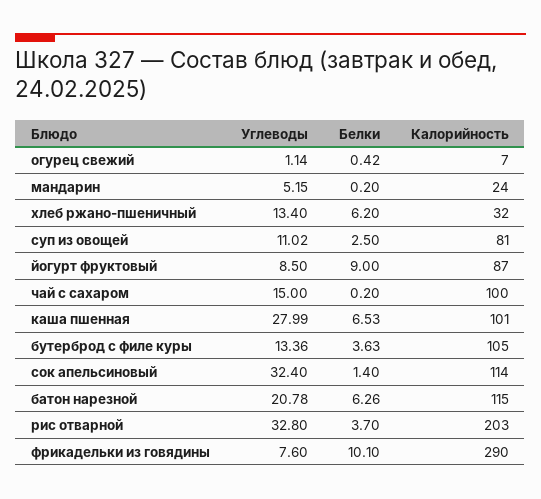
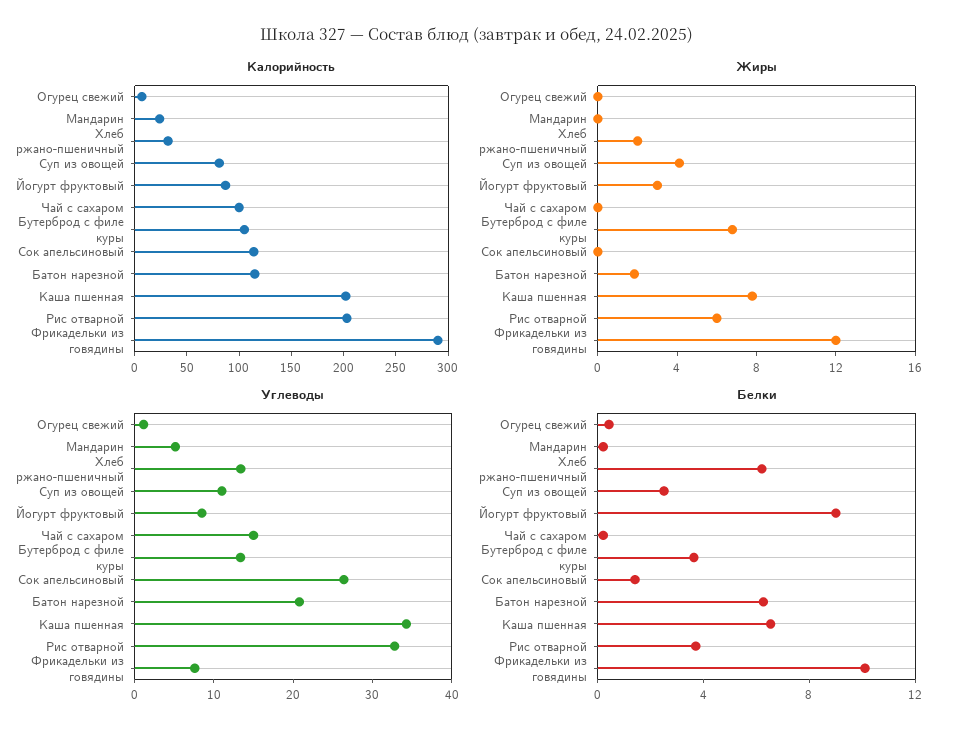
Углеводы, каша пшенная: 27.99 -> 34
Калорийность, каша пшенная: 101 -> 200
Углеводы, сок апельсиновый: 32.4 -> 26
Жиры, огурец свежий: none -> 0
Жиры, мандарин: none -> 0
Жиры, хлеб ржано-пшеничный: none -> 2
Жиры, суп из овощей: none -> 4
Жиры, йогурт фруктовый: none -> 3
Жиры, чай с сахаром: none -> 0
Жиры, бутерброд с филе куры: none -> 7
Жиры, сок апельсиновый: none -> 0
Жиры, батон нарезной: none -> 2
Жиры, каша пшенная: none -> 8
Жиры, рис отварной: none -> 6
Жиры, фрикадельки из говядины: none -> 12

